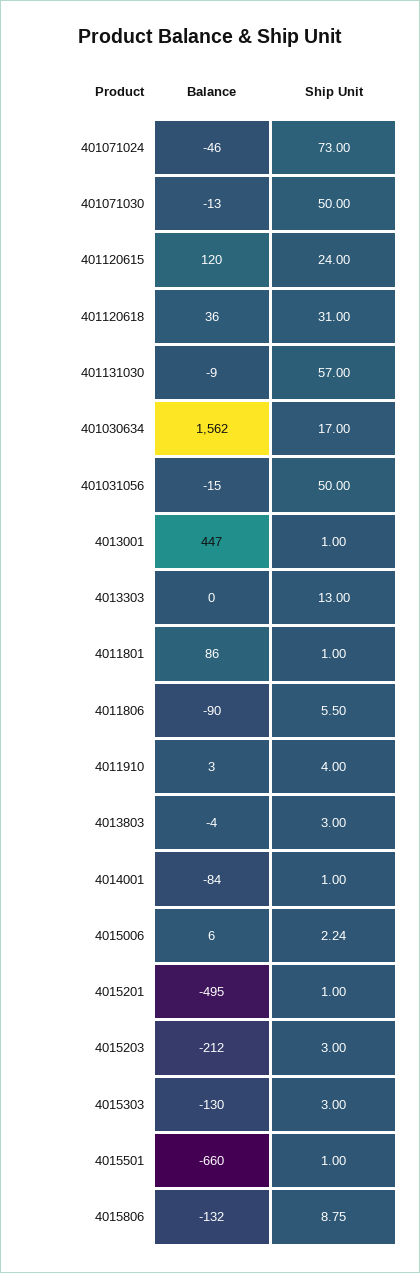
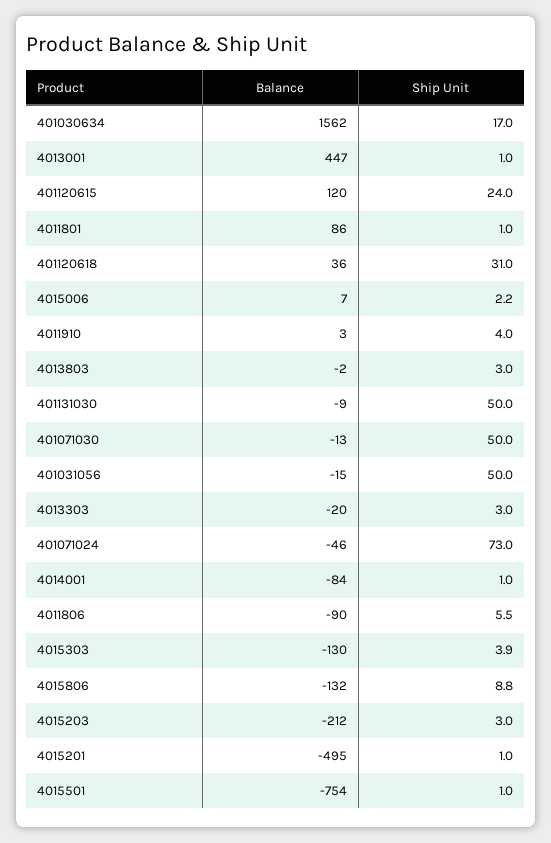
Ship Unit, 401131030: 57 -> 50
Balance, 4013303: 0 -> -20
Ship Unit, 4013303: 13 -> 3
Balance, 4013803: -4 -> -2
Balance, 4015006: 6 -> 7
Ship Unit, 4015303: 3 -> 3.9
Balance, 4015501: -660 -> -754

